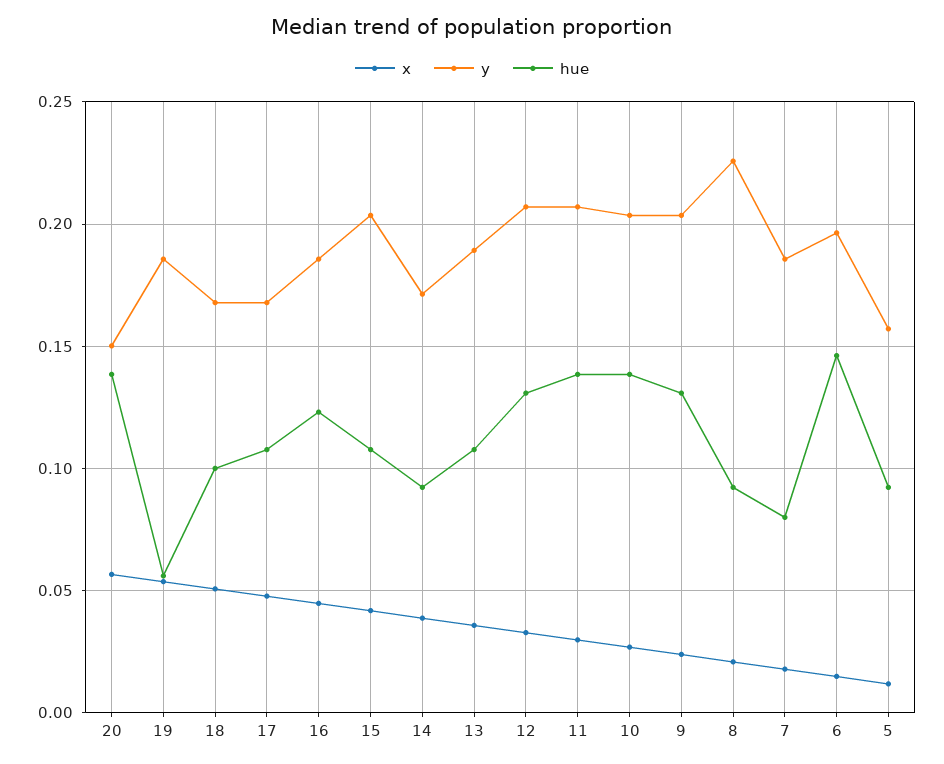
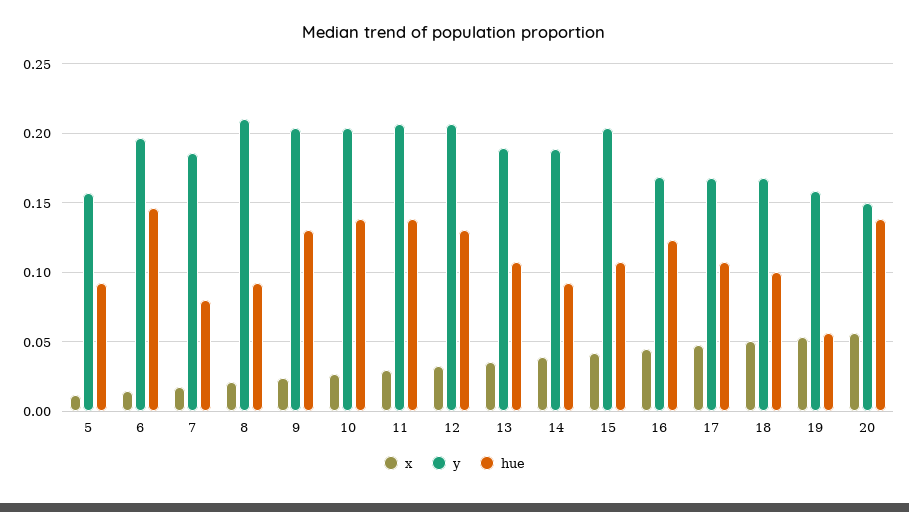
y, 19: 0.185 -> 0.16
y, 16: 0.185 -> 0.17
y, 14: 0.17 -> 0.19
y, 8: 0.225 -> 0.21

